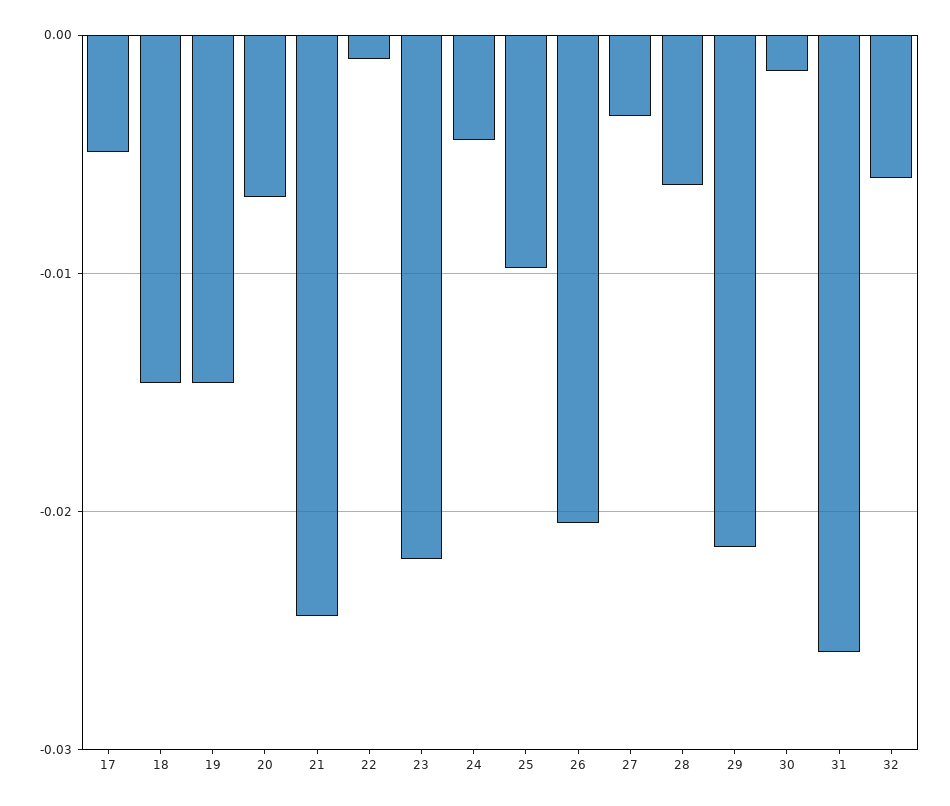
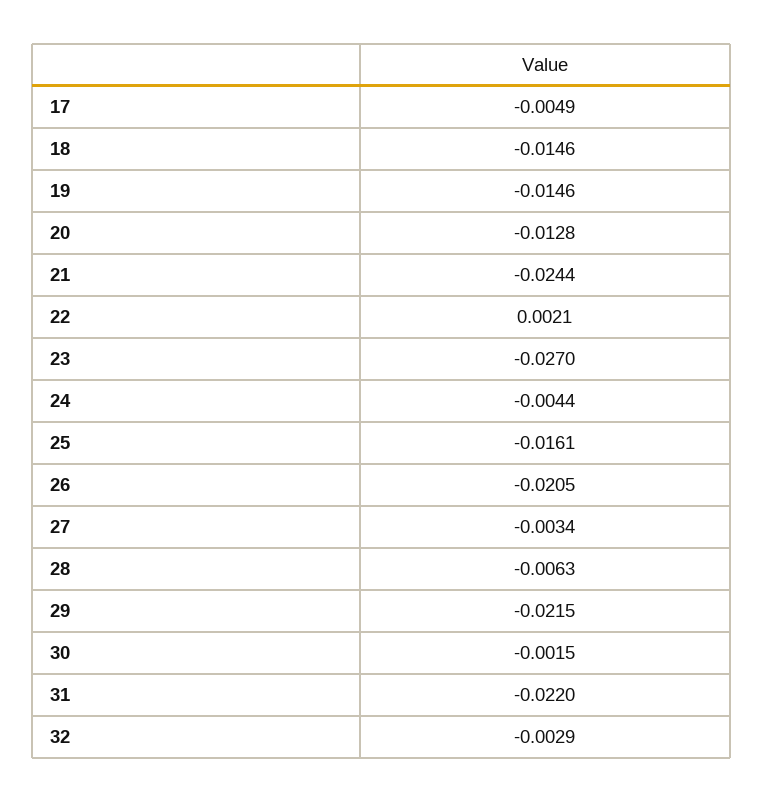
20: -0.007 -> -0.0128
22: -0.001 -> 0.0021
23: -0.022 -> -0.027
25: -0.01 -> -0.0161
31: -0.026 -> -0.022
32: -0.006 -> -0.0029

